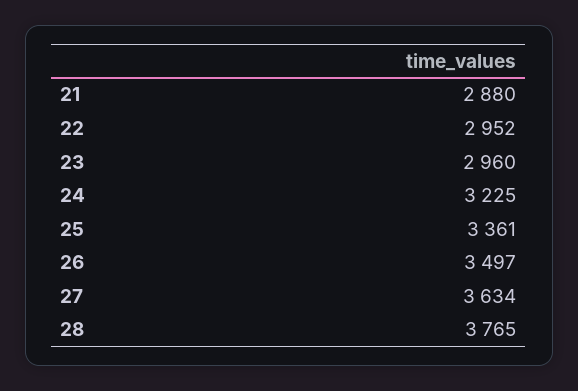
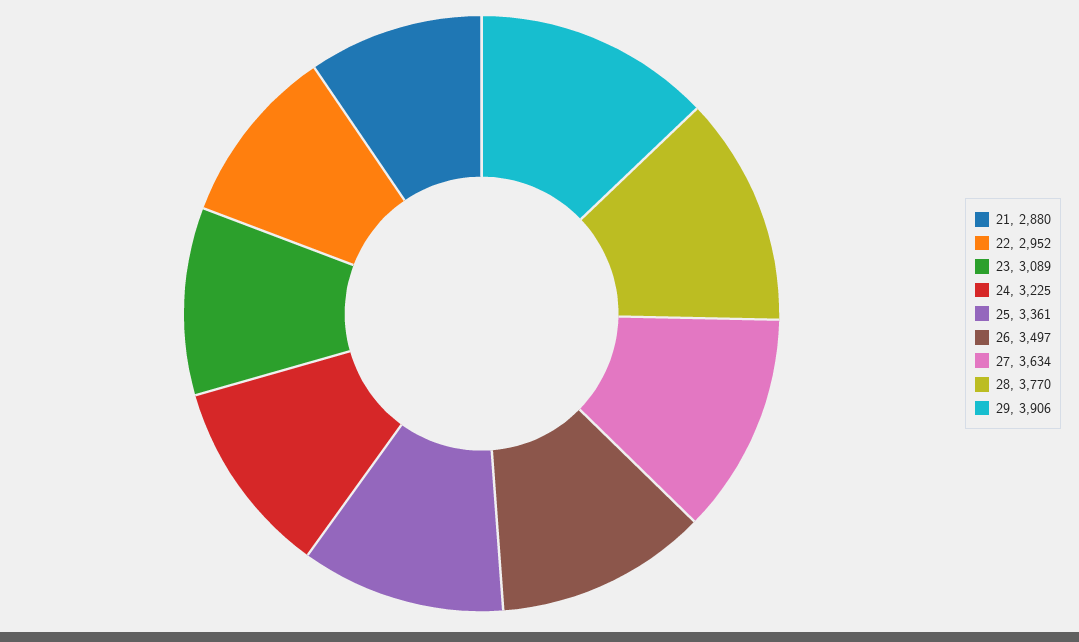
23: 2960 -> 3089
28: 3765 -> 3770
29: none -> 3906

